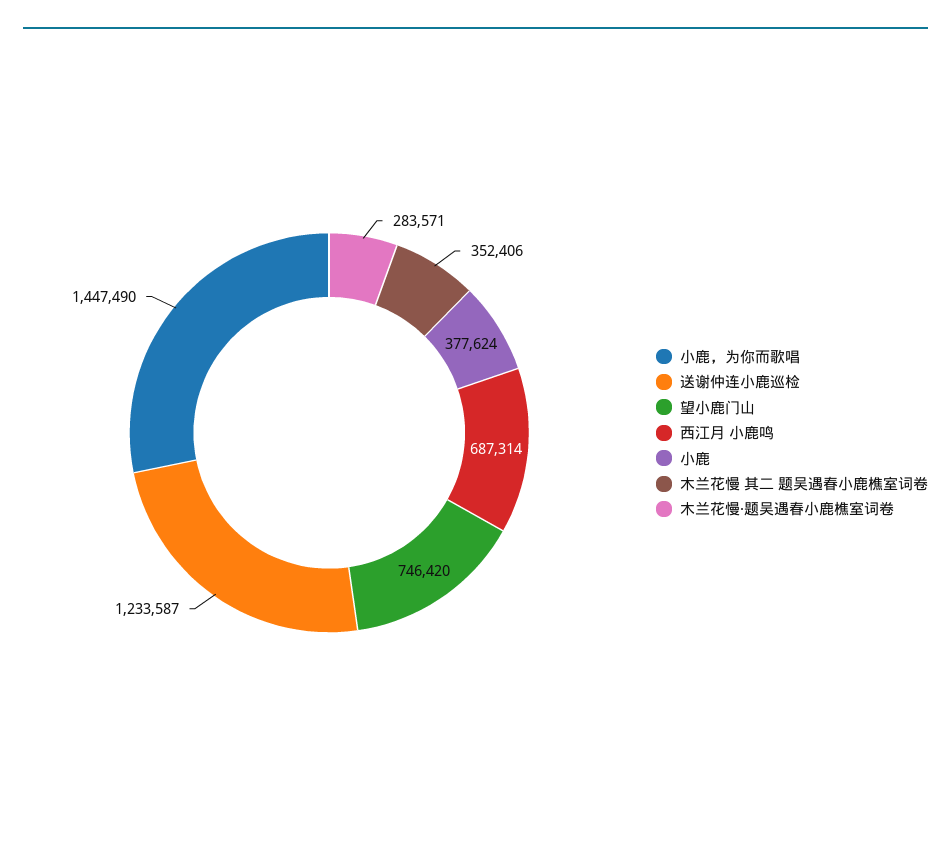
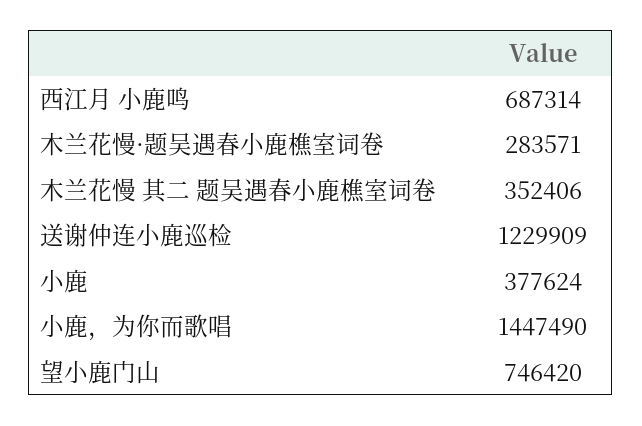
送谢仲连小鹿巡检: 1233587 -> 1229909

